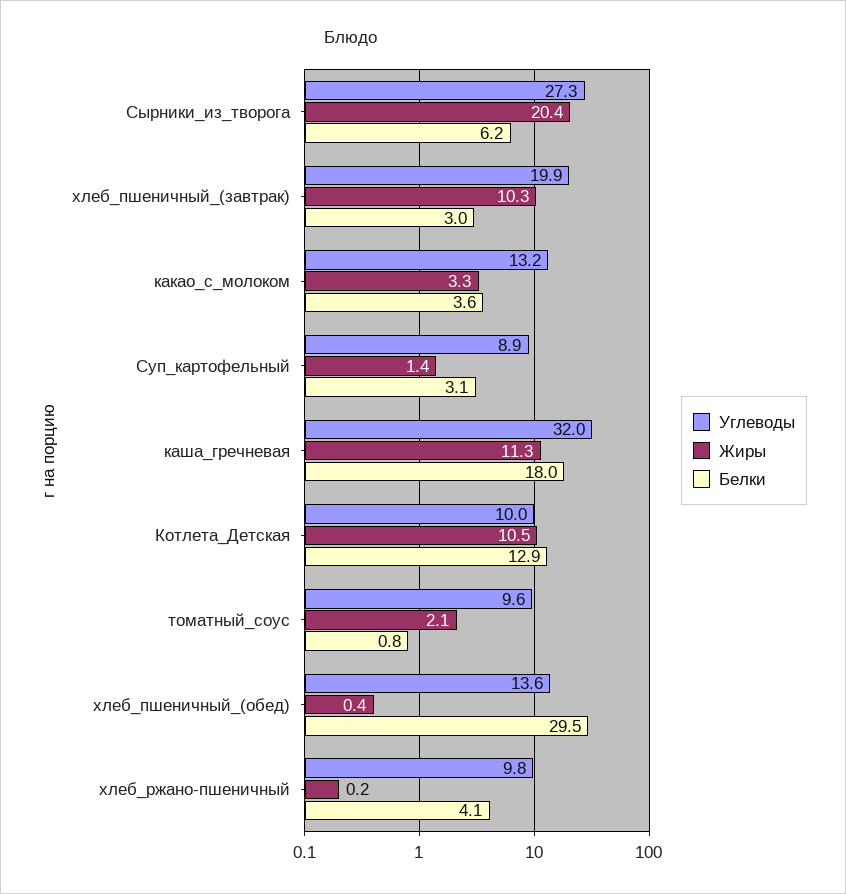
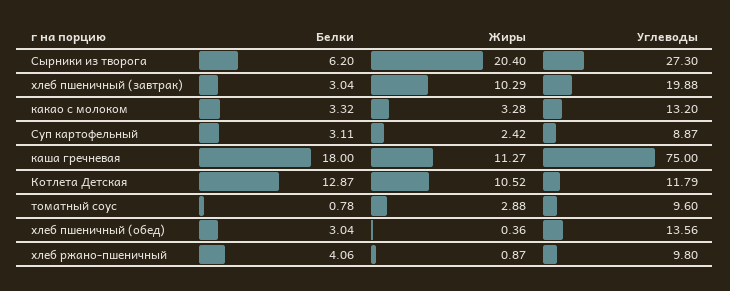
Белки, какао_с_молоком: 3.6 -> 3.32
Жиры, Суп_картофельный: 1.4 -> 2.42
Углеводы, каша_гречневая: 32 -> 75
Углеводы, Котлета_Детская: 10 -> 11.79
Жиры, томатный_соус: 2.1 -> 2.88
Белки, хлеб_пшеничный_(обед): 29.5 -> 3.04
Жиры, хлеб_ржано-пшеничный: 0.2 -> 0.87

